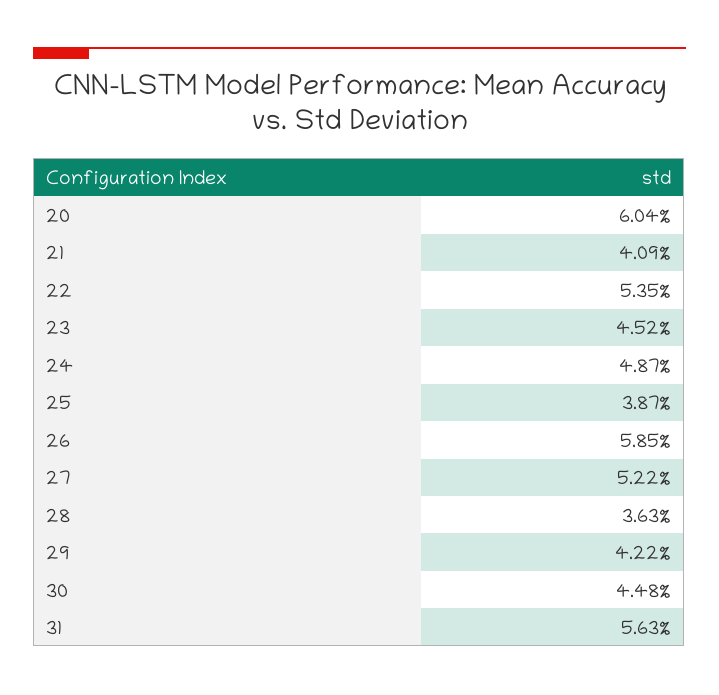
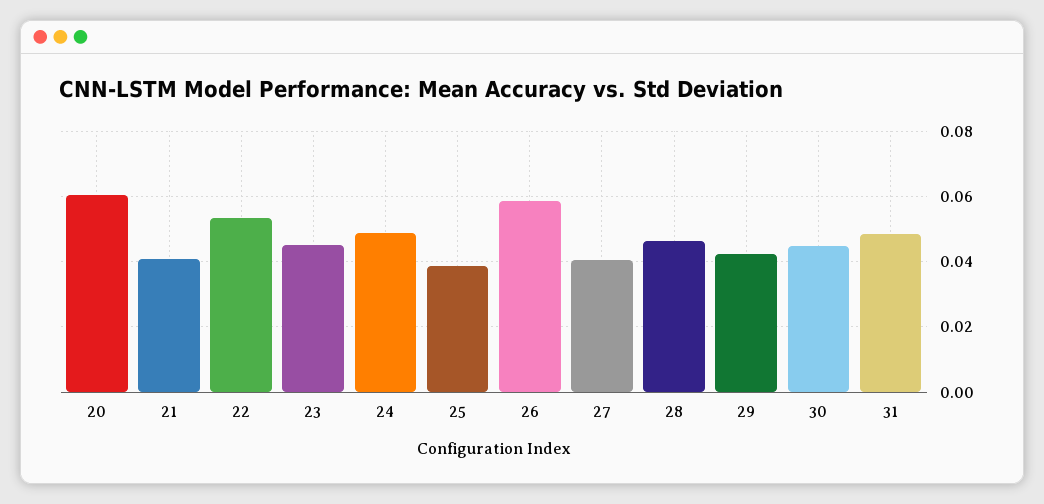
27: 0.0522 -> 0.04
28: 0.0363 -> 0.046
31: 0.0563 -> 0.048

